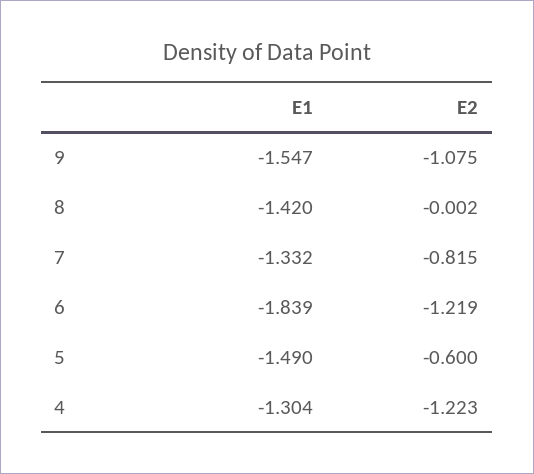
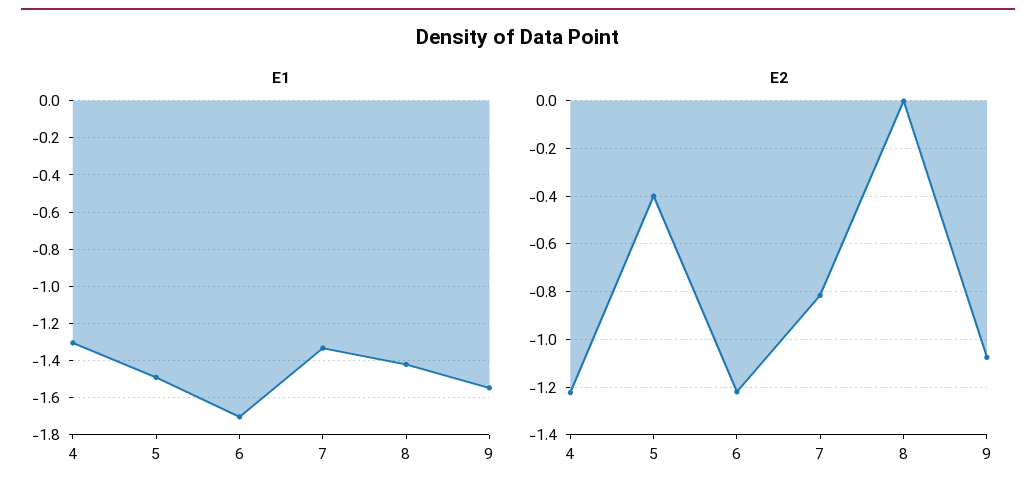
E1, 6: -1.839 -> -1.7
E2, 5: -0.6 -> -0.4

